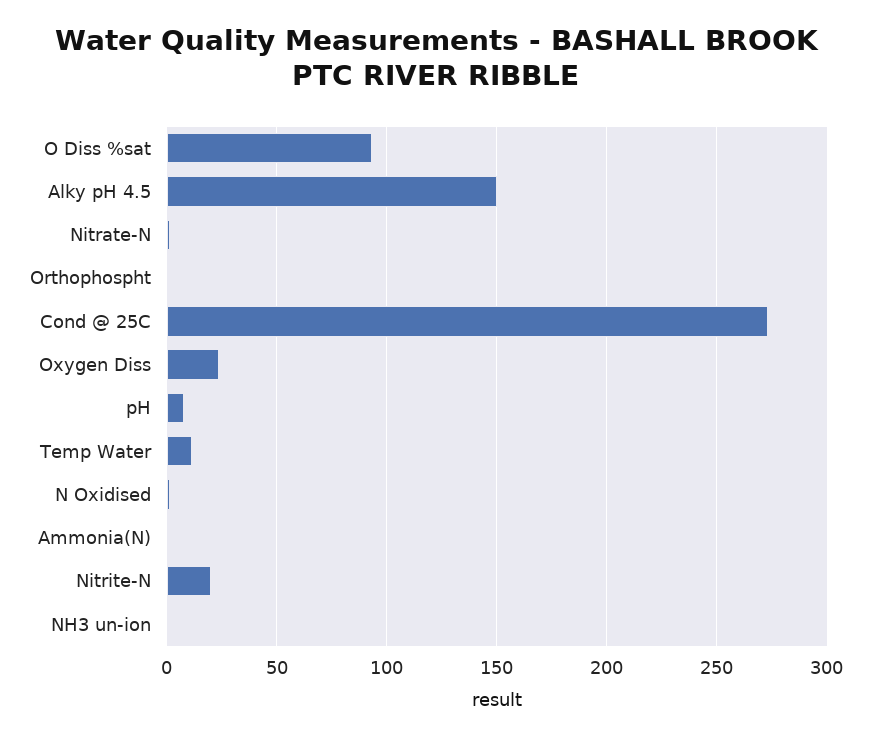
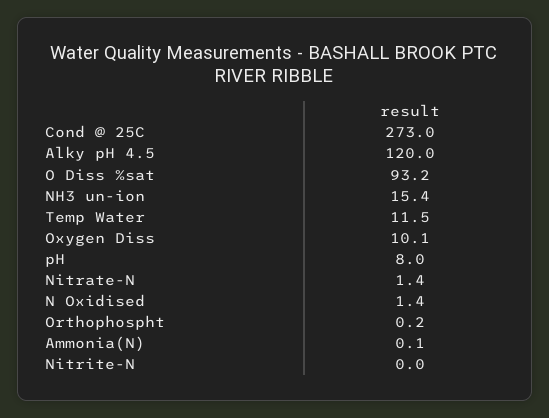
Alky pH 4.5: 150 -> 120
Oxygen Diss: 25 -> 10.1
Nitrite-N: 20 -> 0
NH3 un-ion: 0 -> 15.4

